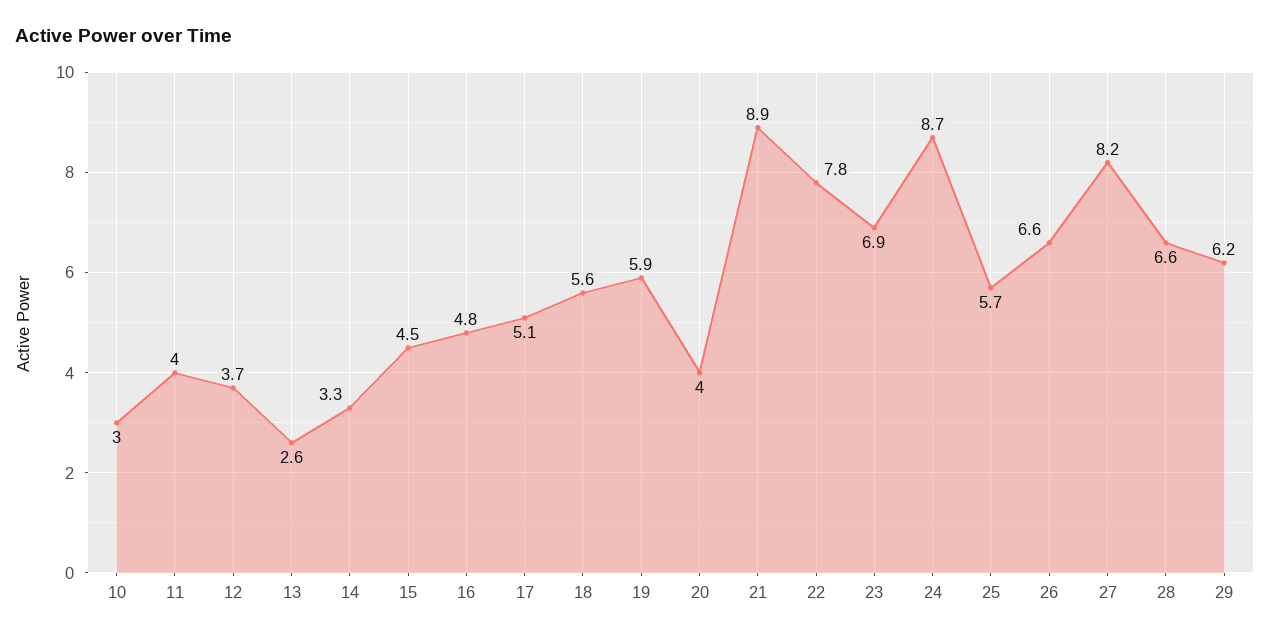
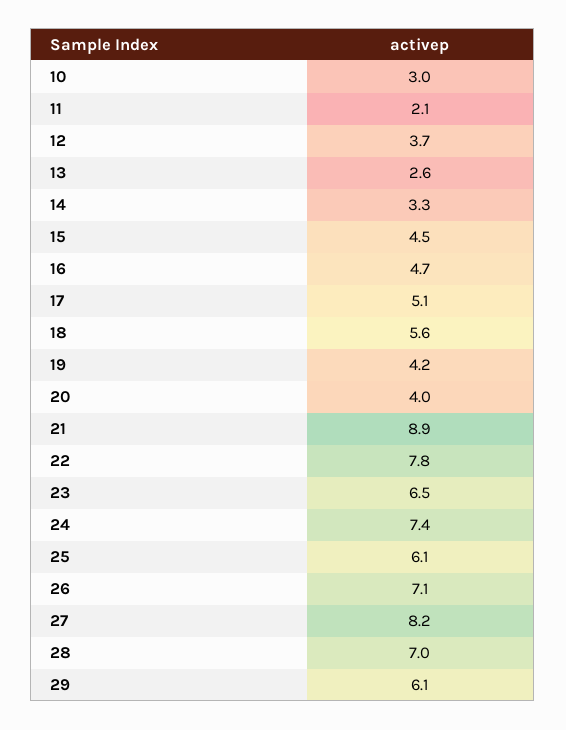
11: 4 -> 2.1
16: 4.8 -> 4.7
19: 5.9 -> 4.2
23: 6.9 -> 6.5
24: 8.7 -> 7.4
25: 5.7 -> 6.1
26: 6.6 -> 7.1
28: 6.6 -> 7
29: 6.2 -> 6.1

